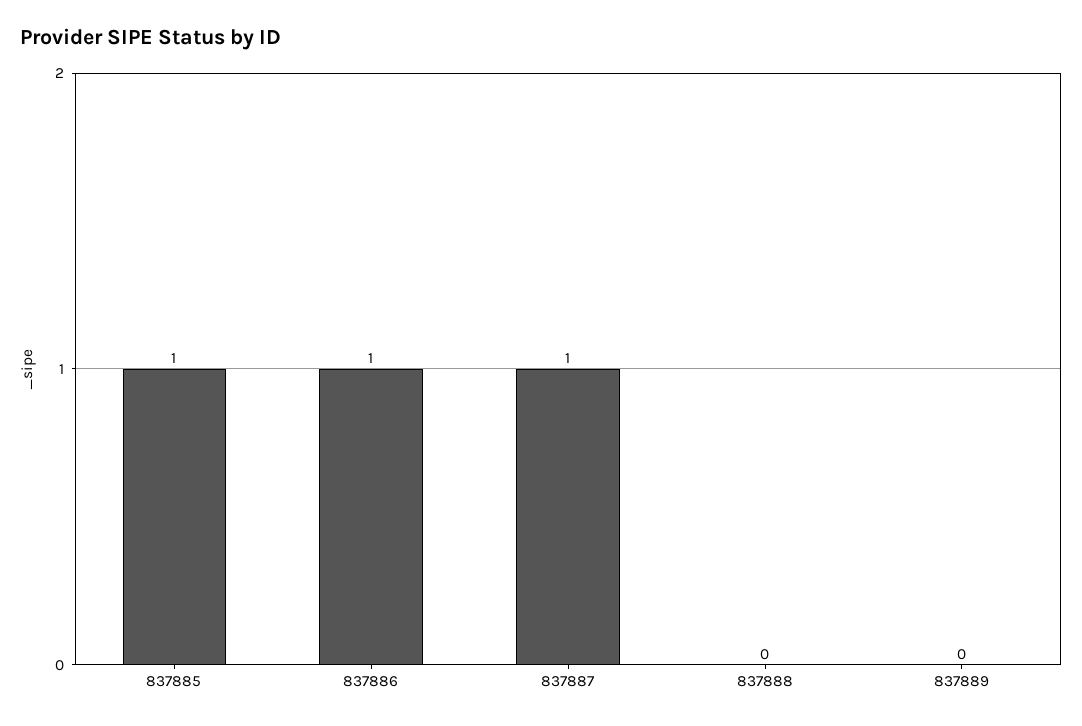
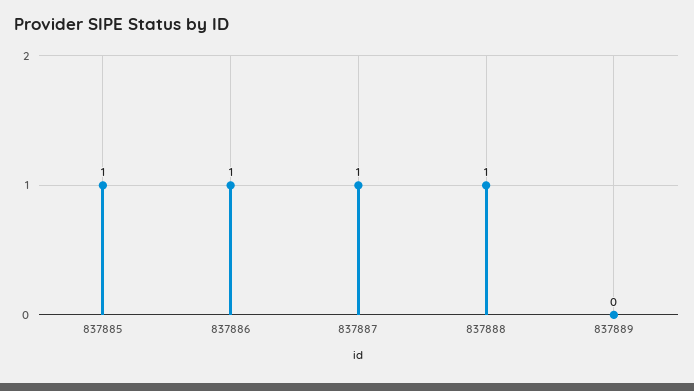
837888: 0 -> 1

